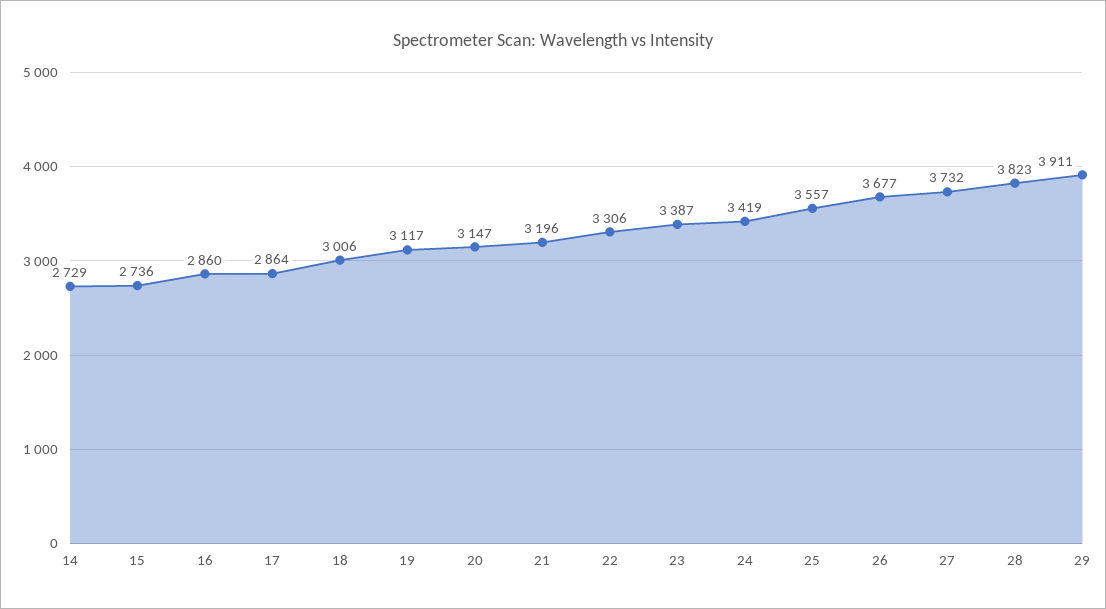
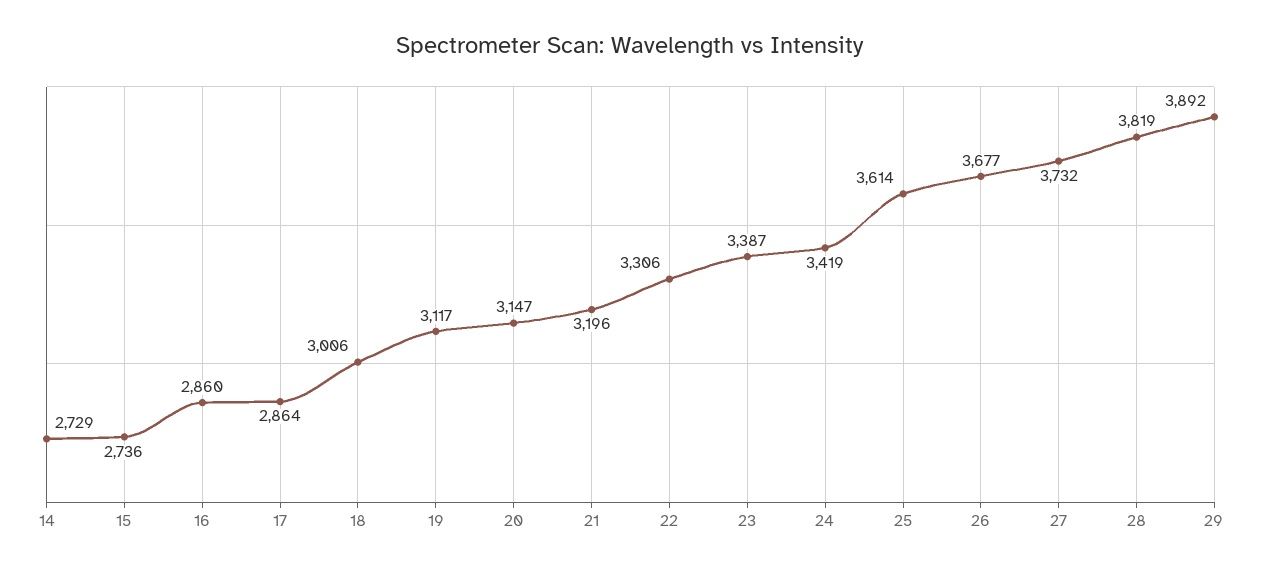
25: 3557 -> 3614
28: 3823 -> 3819
29: 3911 -> 3892

